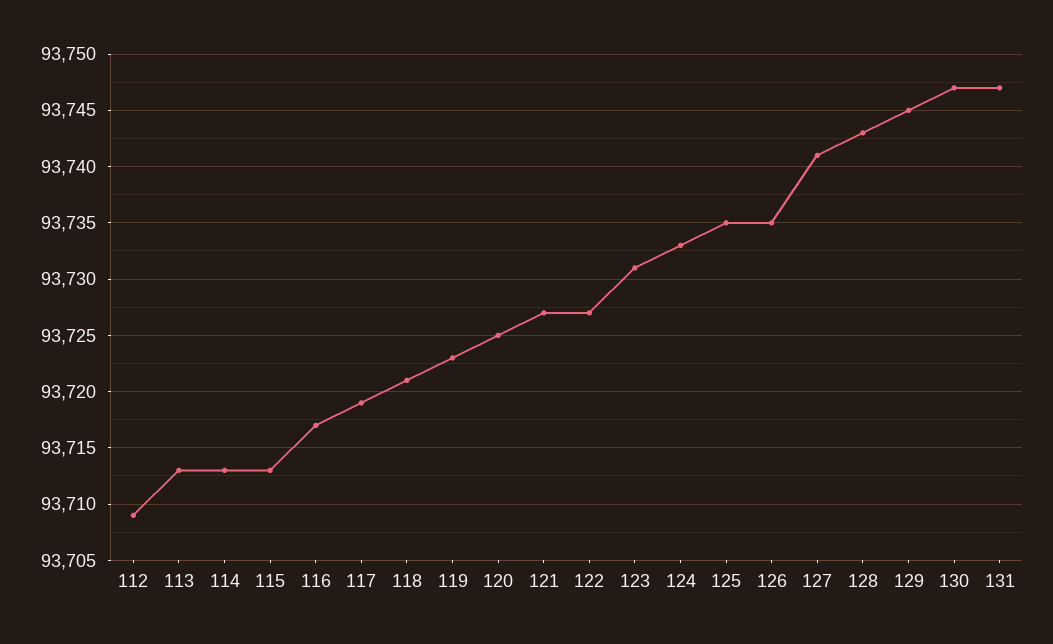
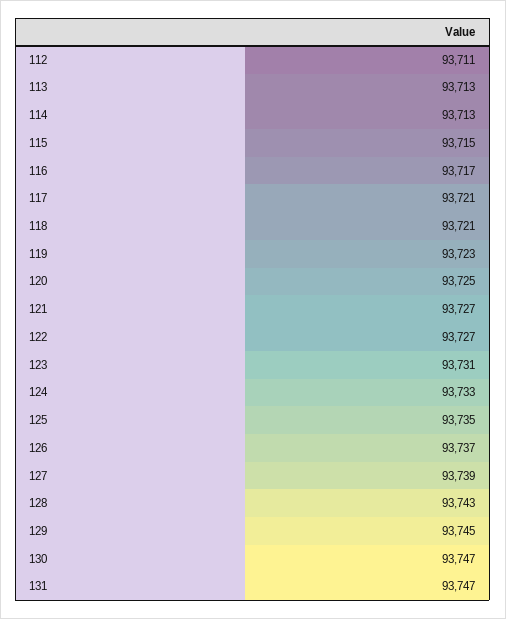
112: 93709 -> 93711
115: 93713 -> 93715
117: 93719 -> 93721
126: 93735 -> 93737
127: 93741 -> 93739

